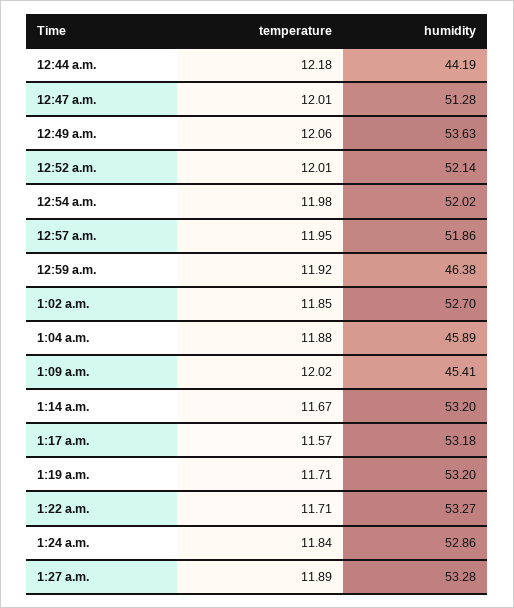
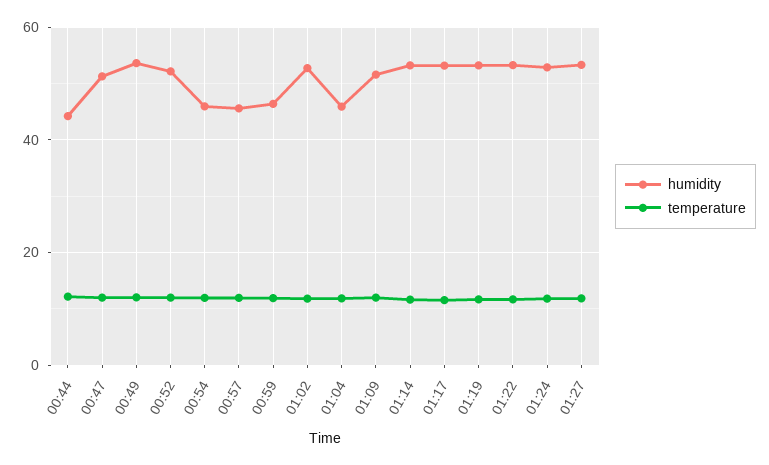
humidity, 12:54 a.m.: 52.02 -> 46
humidity, 12:57 a.m.: 51.86 -> 46
humidity, 1:09 a.m.: 45.41 -> 52

